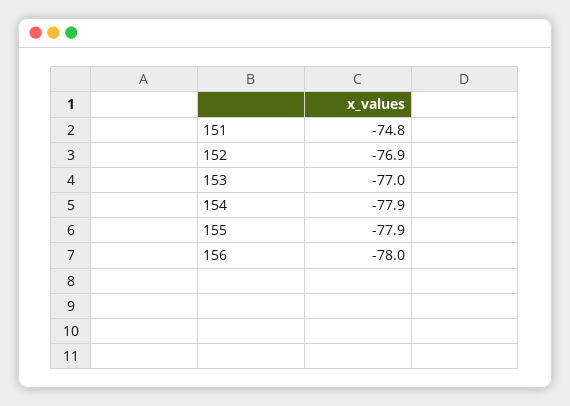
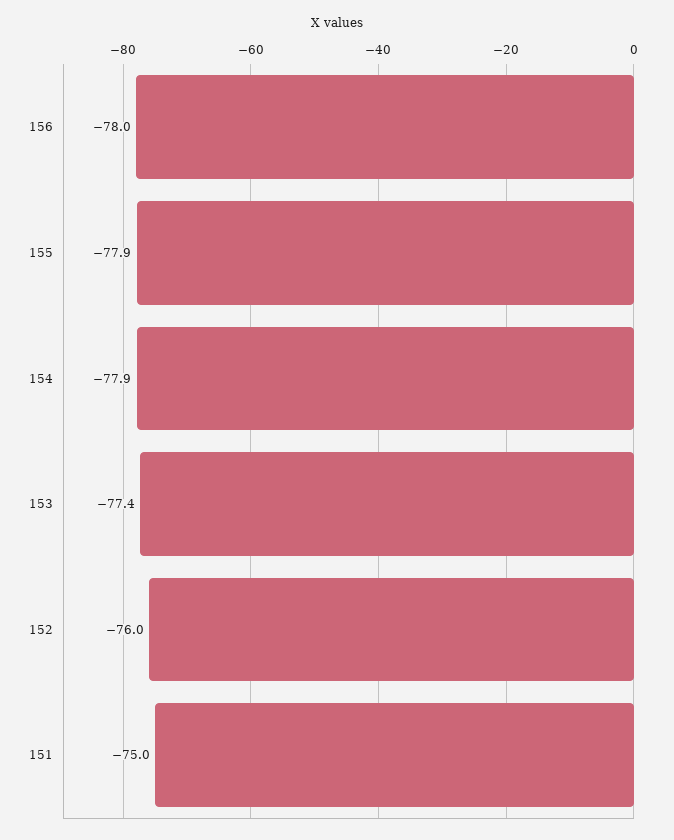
151: -74.8 -> -75
152: -76.9 -> -76
153: -77 -> -77.4

